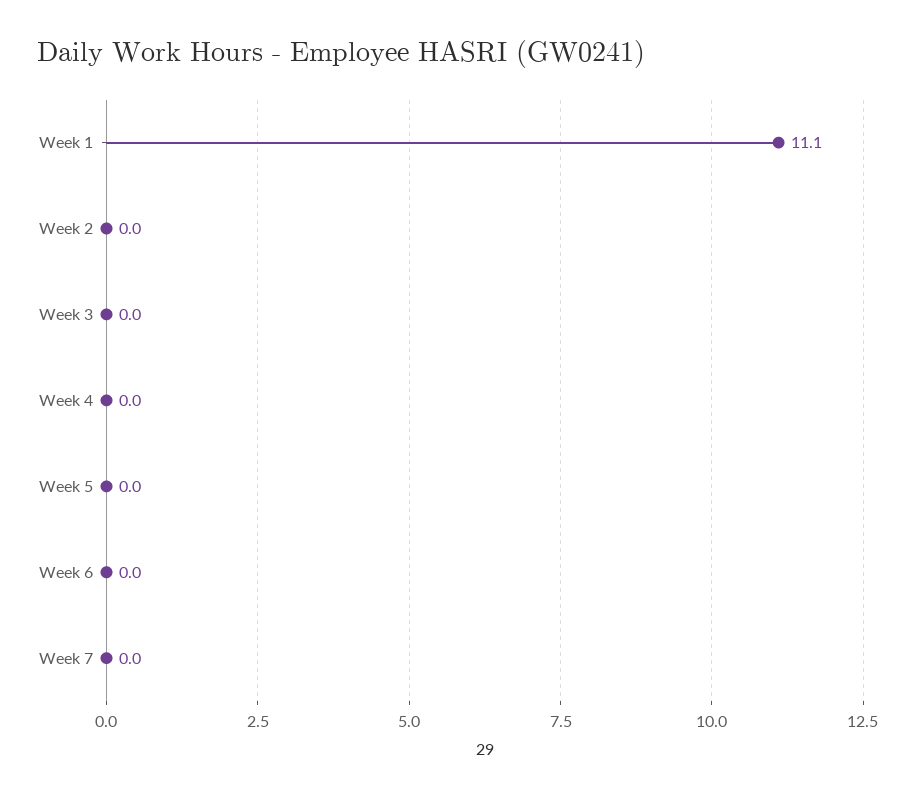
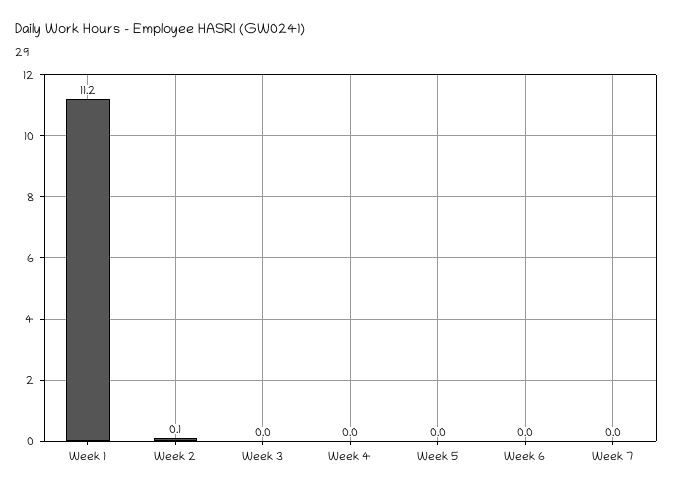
Week 1: 11.1 -> 11.2
Week 2: 0 -> 0.1

